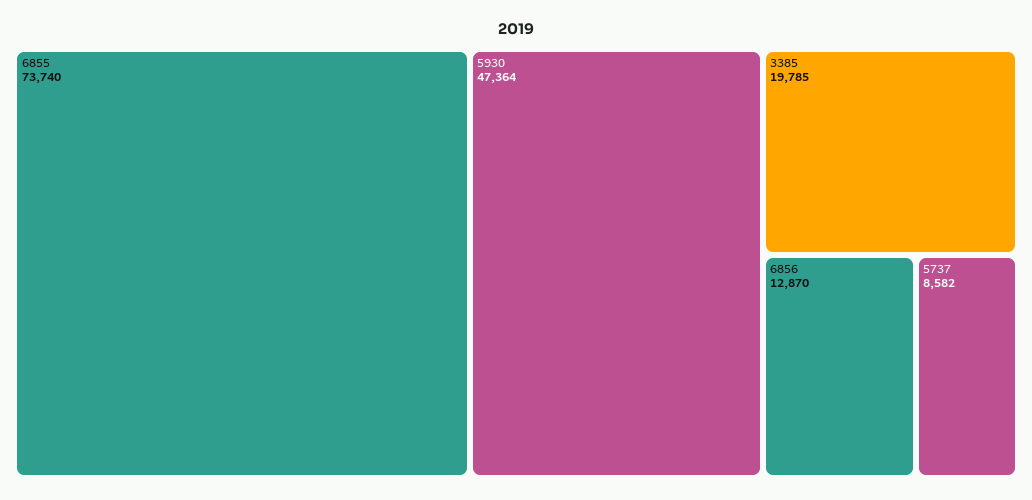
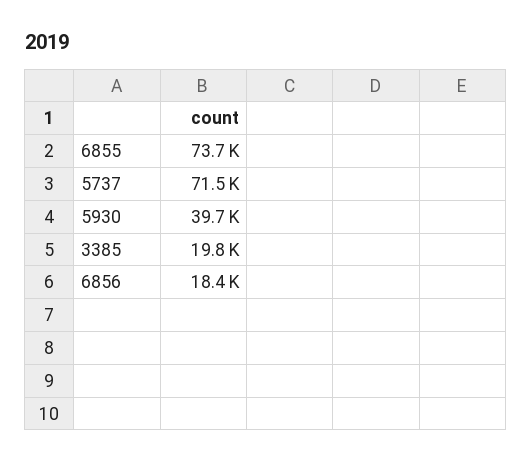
5930: 47364 -> 39700
6856: 12870 -> 18400
5737: 8582 -> 71500

